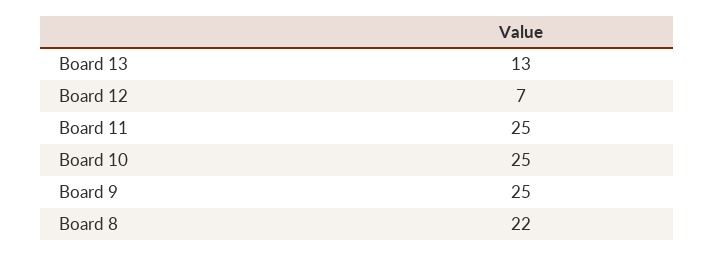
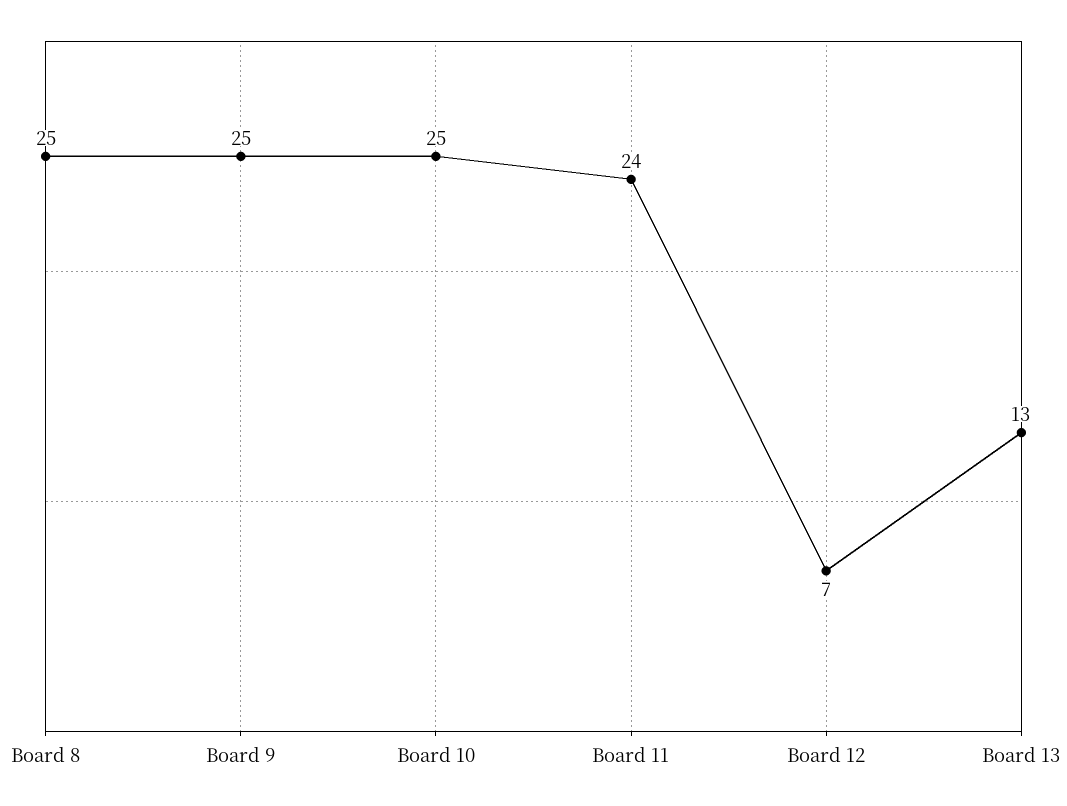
Board 11: 25 -> 24
Board 8: 22 -> 25

